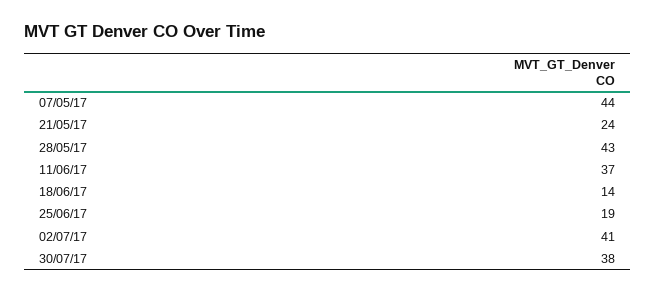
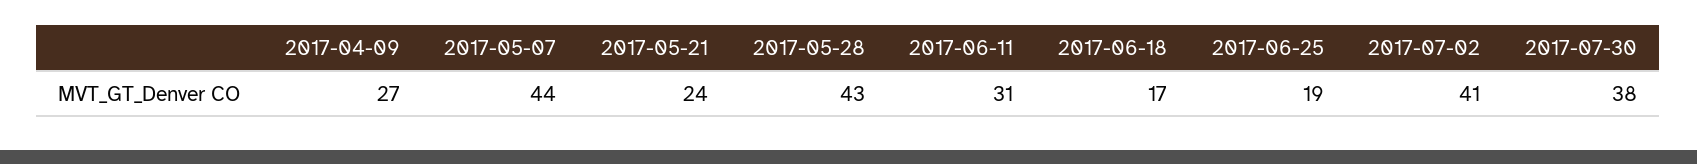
11/06/17: 37 -> 31
18/06/17: 14 -> 17
2017-04-09: none -> 27

